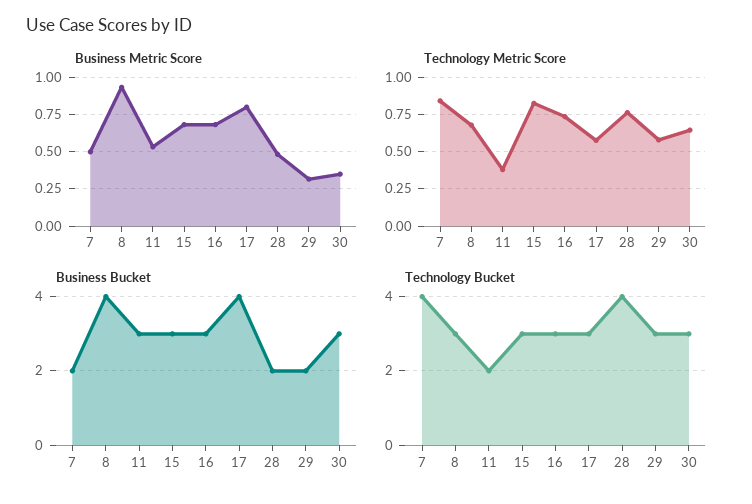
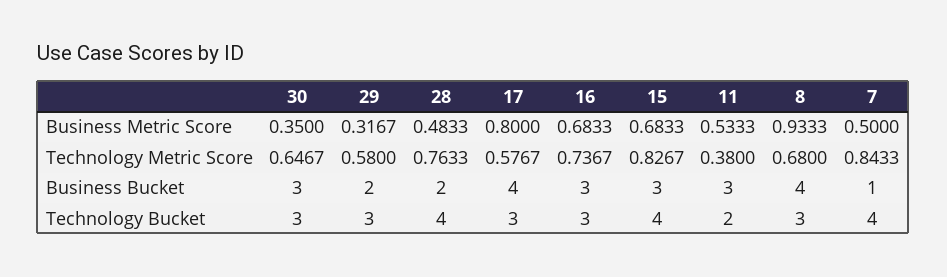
Business Bucket, 7: 2 -> 1
Technology Bucket, 15: 3 -> 4

